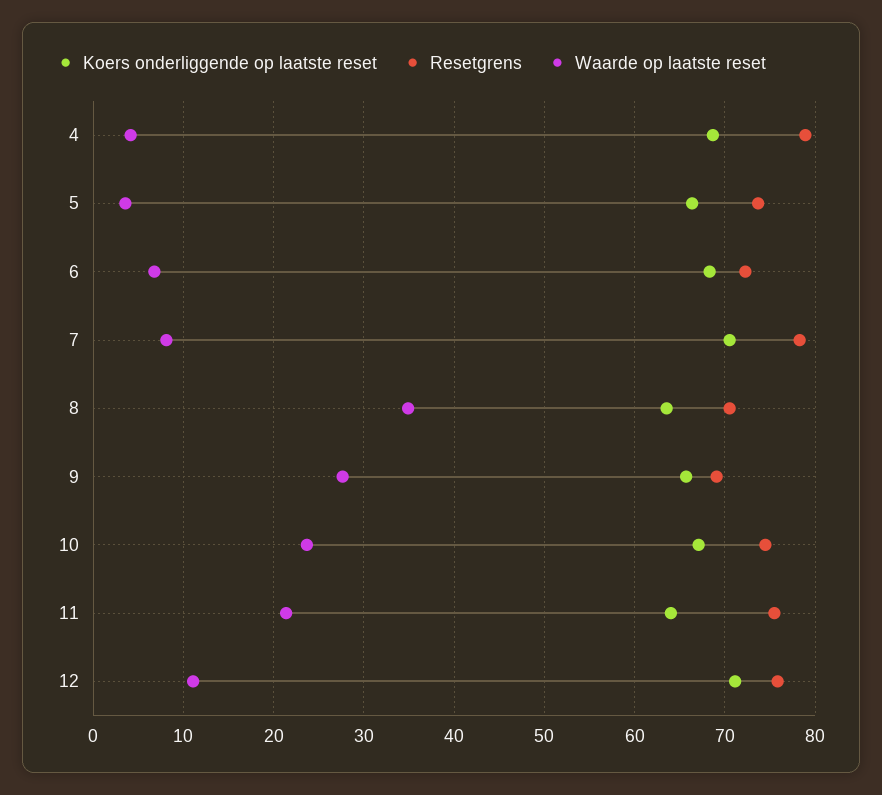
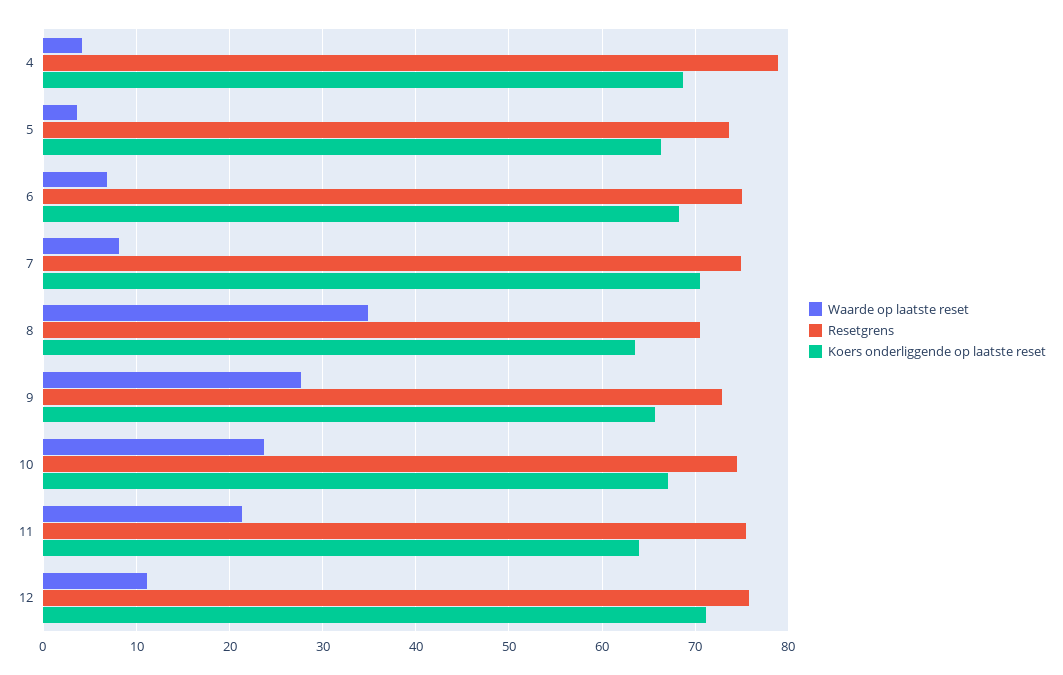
Resetgrens, 6: 72 -> 75
Resetgrens, 7: 78 -> 75
Resetgrens, 9: 69 -> 73

